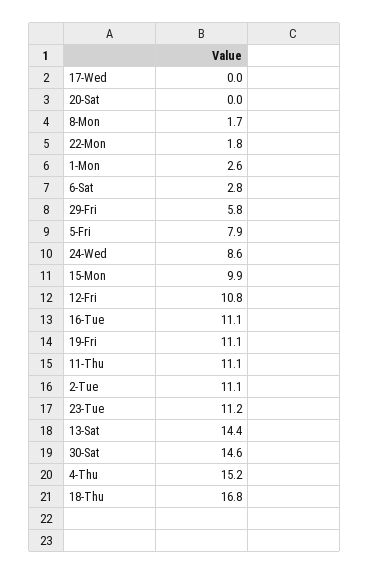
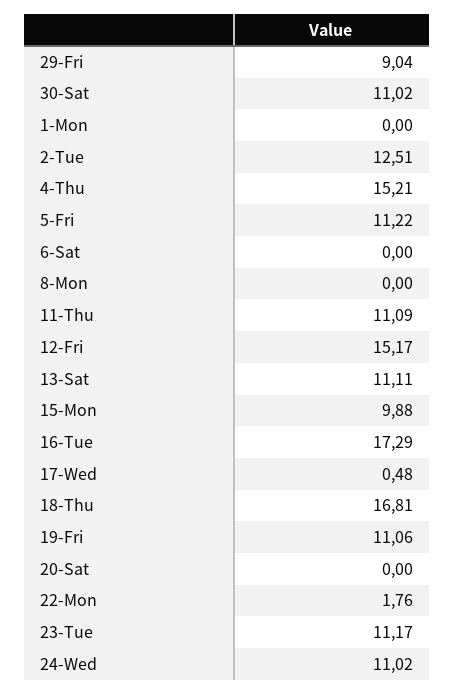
17-Wed: 0 -> 0.48
8-Mon: 1.7 -> 0
1-Mon: 2.6 -> 0
6-Sat: 2.8 -> 0
29-Fri: 5.8 -> 9.04
5-Fri: 7.9 -> 11.22
24-Wed: 8.6 -> 11.02
12-Fri: 10.8 -> 15.17
16-Tue: 11.1 -> 17.29
2-Tue: 11.1 -> 12.51
13-Sat: 14.4 -> 11.11
30-Sat: 14.6 -> 11.02

